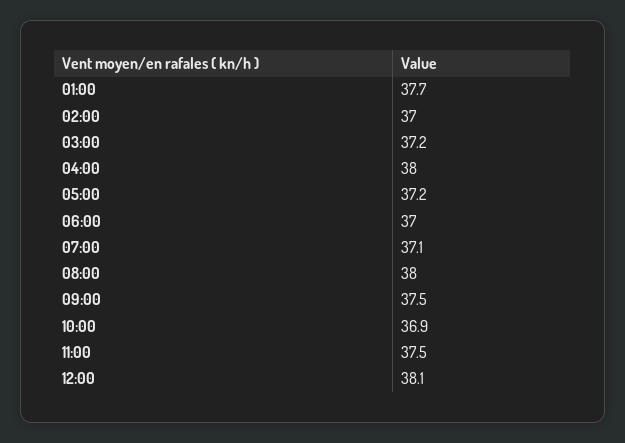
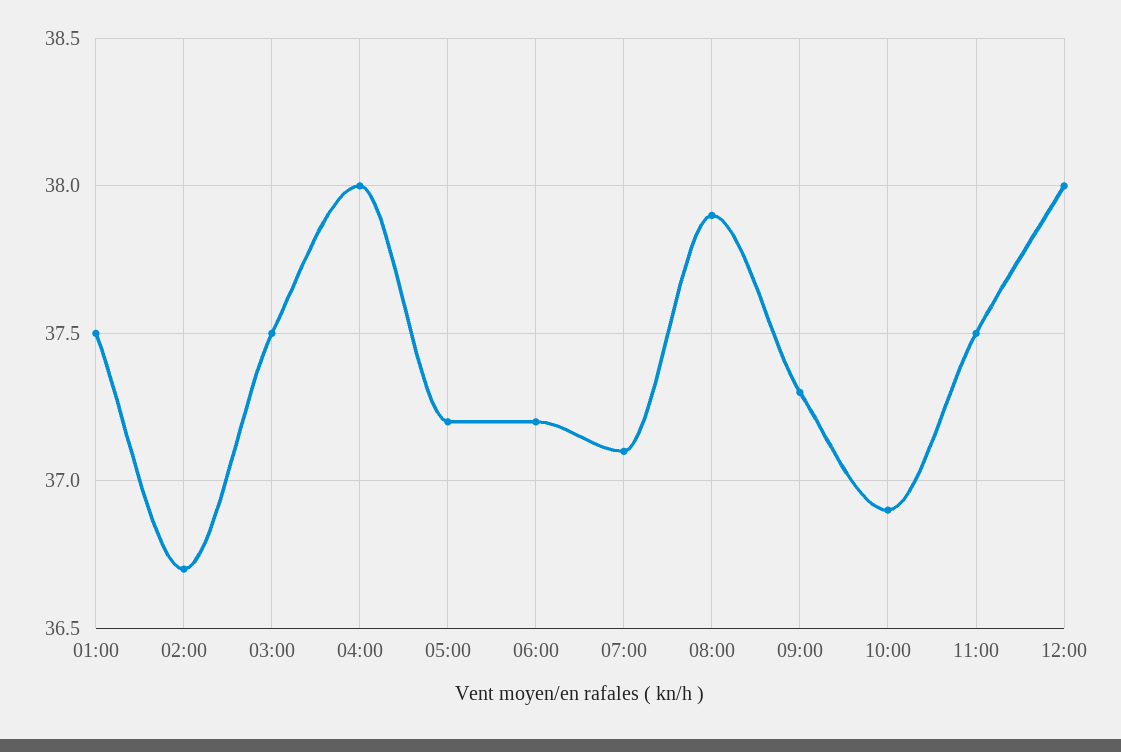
01:00: 37.7 -> 37.5
02:00: 37 -> 36.7
03:00: 37.2 -> 37.5
06:00: 37 -> 37.2
08:00: 38 -> 37.9
09:00: 37.5 -> 37.3
12:00: 38.1 -> 38

